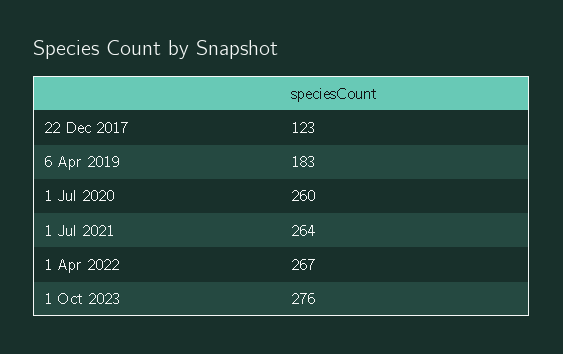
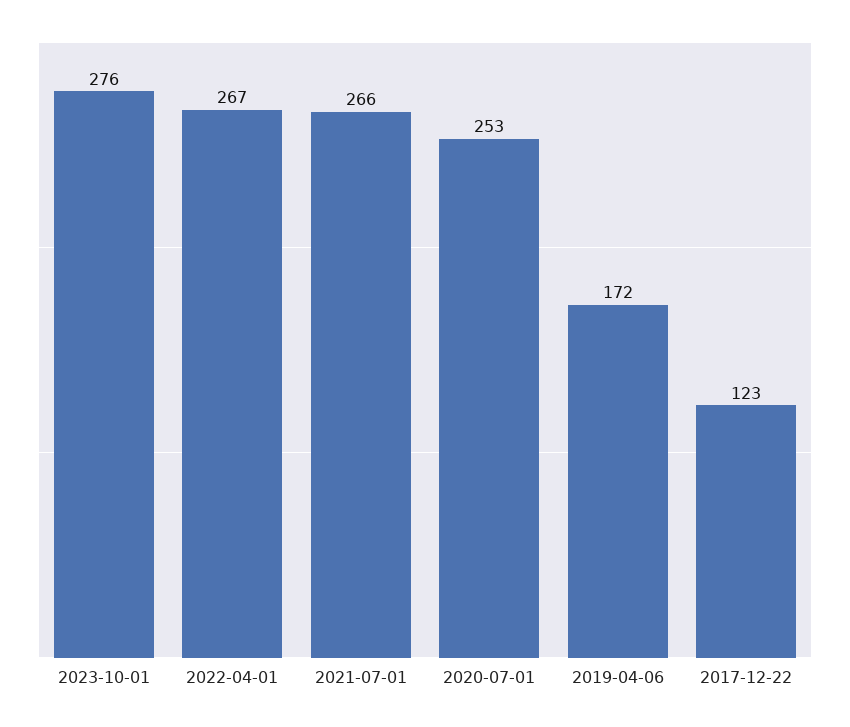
6 Apr 2019: 183 -> 172
1 Jul 2020: 260 -> 253
1 Jul 2021: 264 -> 266

